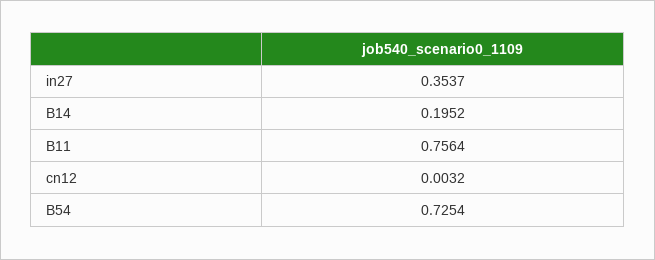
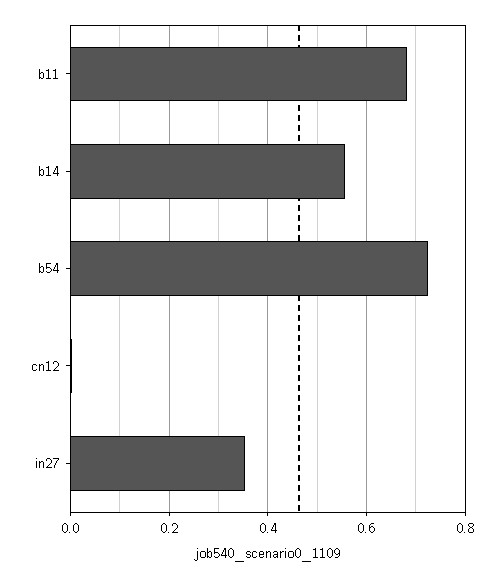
B14: 0.1952 -> 0.56
B11: 0.7564 -> 0.68

